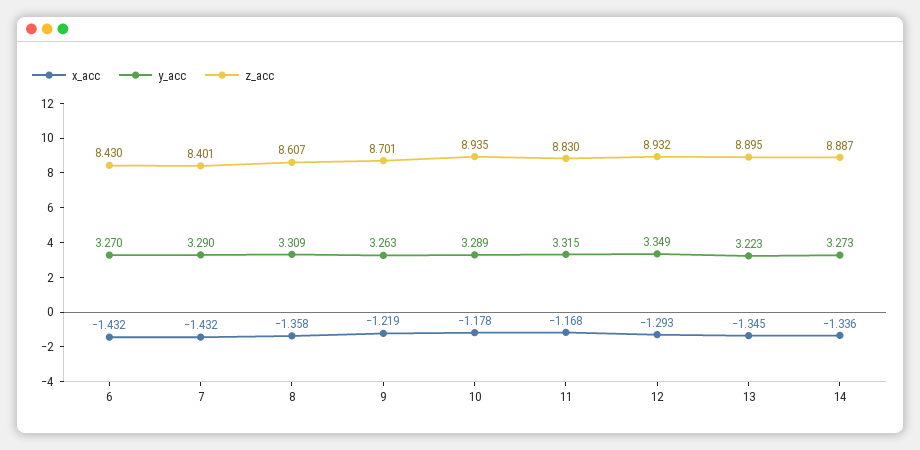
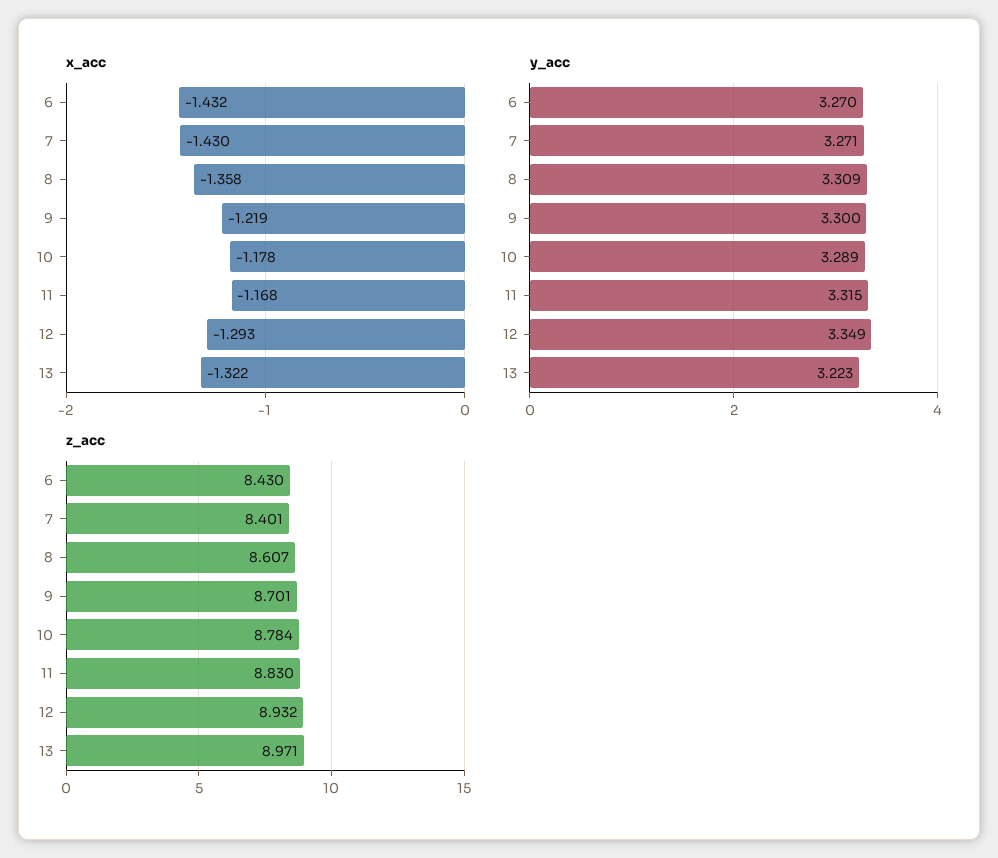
x_acc, 7: -1.432 -> -1.43
y_acc, 7: 3.29 -> 3.271
y_acc, 9: 3.263 -> 3.3
z_acc, 10: 8.935 -> 8.784
x_acc, 13: -1.345 -> -1.322
z_acc, 13: 8.895 -> 8.971
x_acc, 14: -1.336 -> none
y_acc, 14: 3.273 -> none
z_acc, 14: 8.887 -> none

